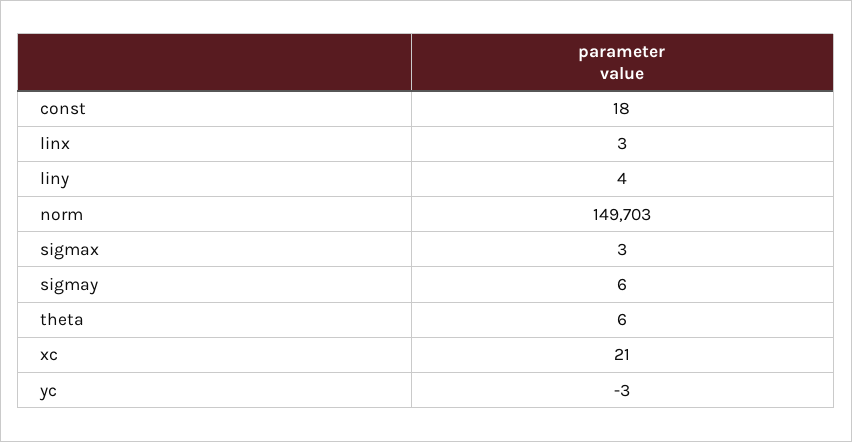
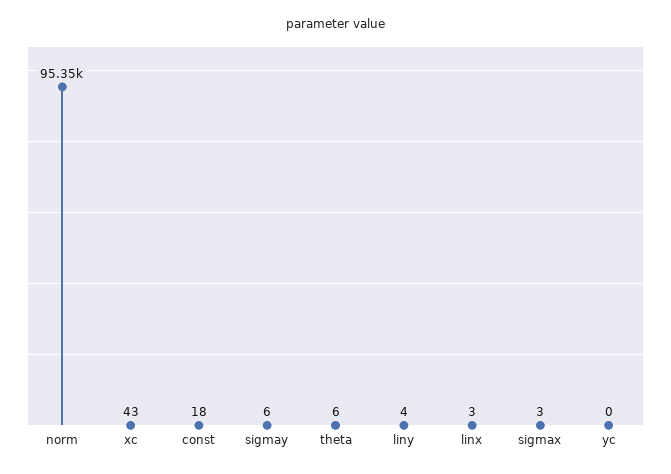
norm: 149703 -> 95350
xc: 21 -> 43
yc: -3 -> 0

